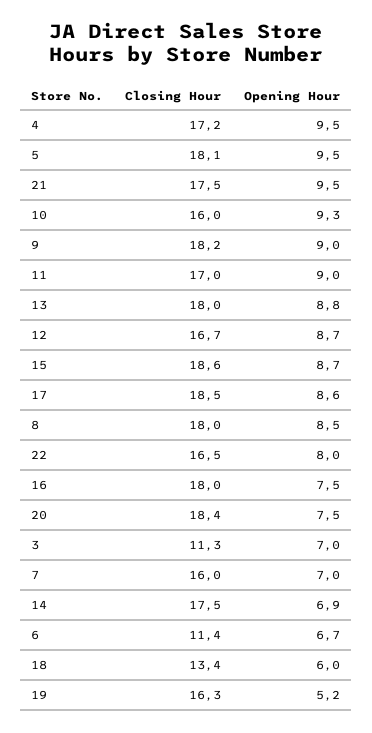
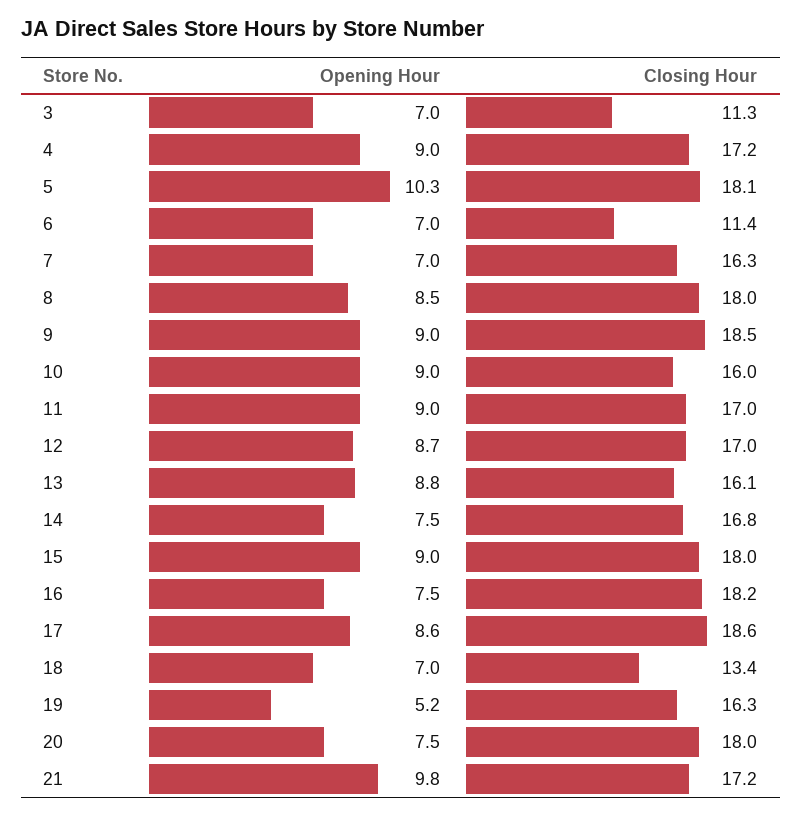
Opening Hour, 4: 9.5 -> 9
Opening Hour, 5: 9.5 -> 10.3
Closing Hour, 21: 17.5 -> 17.2
Opening Hour, 21: 9.5 -> 9.8
Opening Hour, 10: 9.3 -> 9
Closing Hour, 9: 18.2 -> 18.5
Closing Hour, 13: 18 -> 16.1
Closing Hour, 12: 16.7 -> 17
Closing Hour, 15: 18.6 -> 18
Opening Hour, 15: 8.7 -> 9
Closing Hour, 17: 18.5 -> 18.6
Closing Hour, 22: 16.5 -> none
Opening Hour, 22: 8 -> none
Closing Hour, 16: 18 -> 18.2
Closing Hour, 20: 18.4 -> 18
Closing Hour, 7: 16 -> 16.3
Closing Hour, 14: 17.5 -> 16.8
Opening Hour, 14: 6.9 -> 7.5
Opening Hour, 6: 6.7 -> 7
Opening Hour, 18: 6 -> 7

